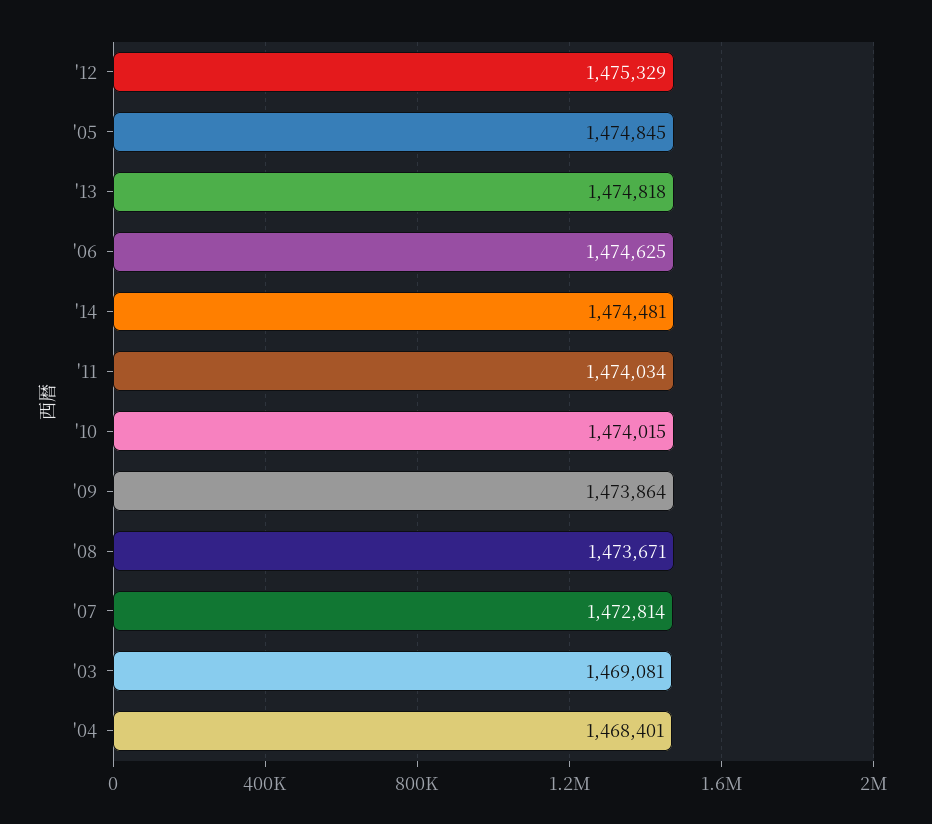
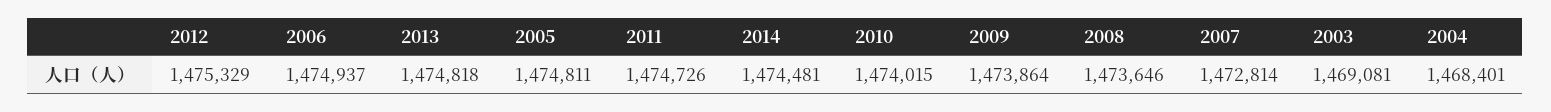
'05: 1474845 -> 1474811
'06: 1474625 -> 1474937
'11: 1474034 -> 1474726
'08: 1473671 -> 1473646

